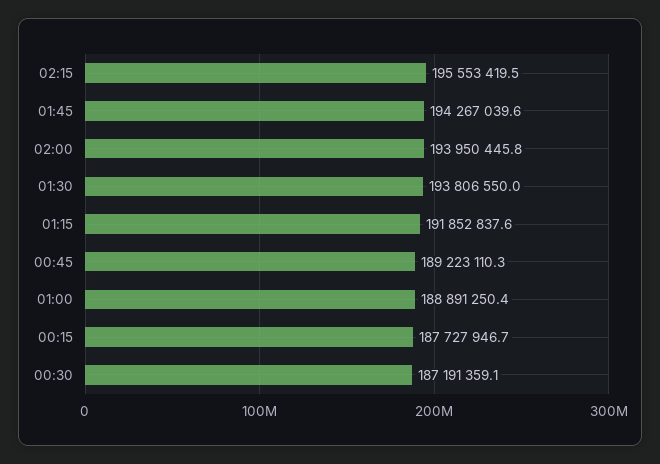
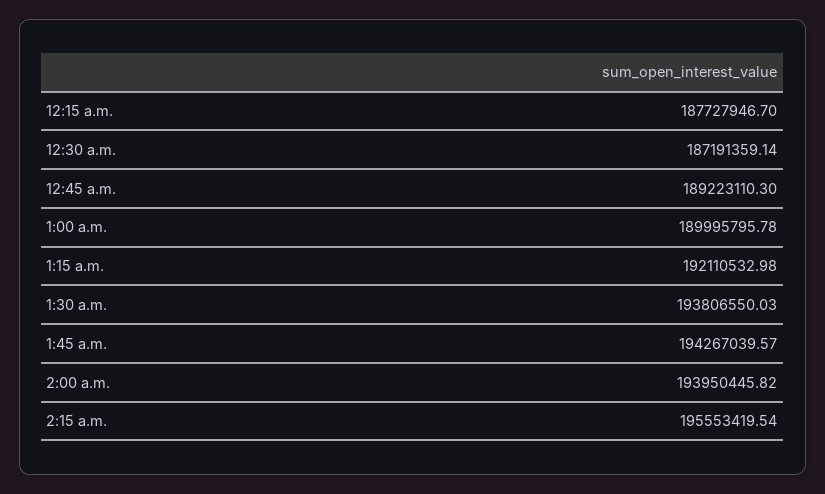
01:15: 191852837.6 -> 192110532.98
01:00: 188891250.4 -> 189995795.78

